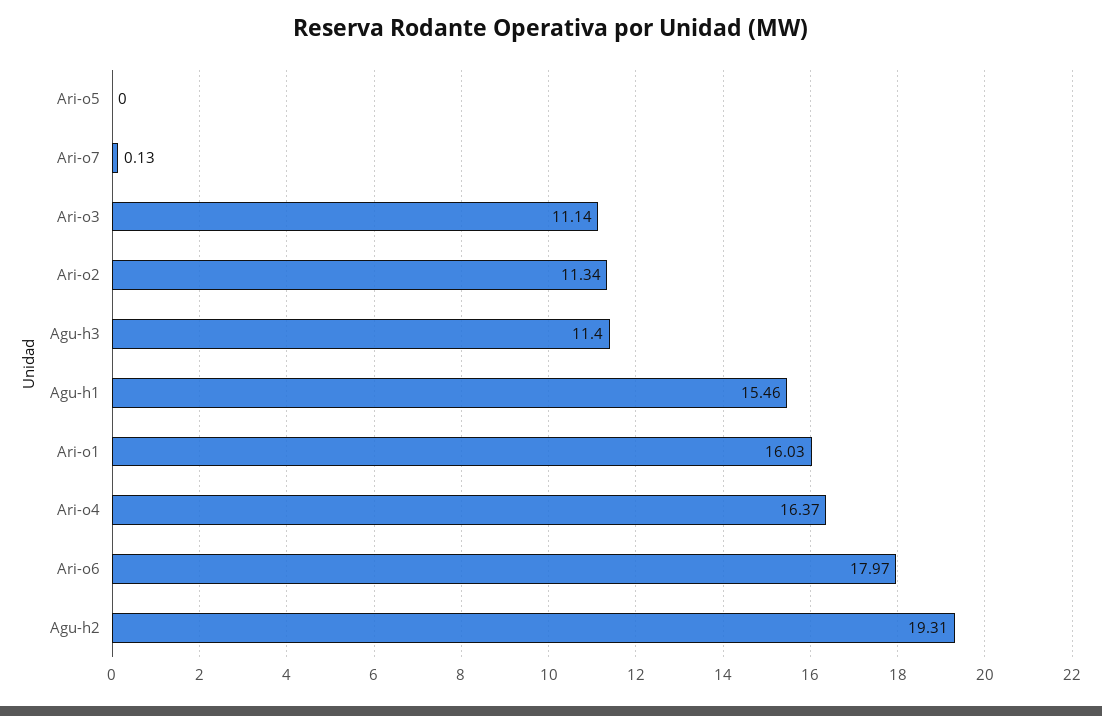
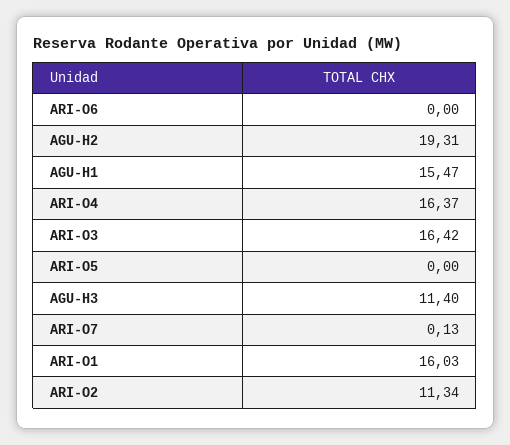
Ari-o3: 11.14 -> 16.42
Agu-h1: 15.46 -> 15.47
Ari-o6: 17.97 -> 0

